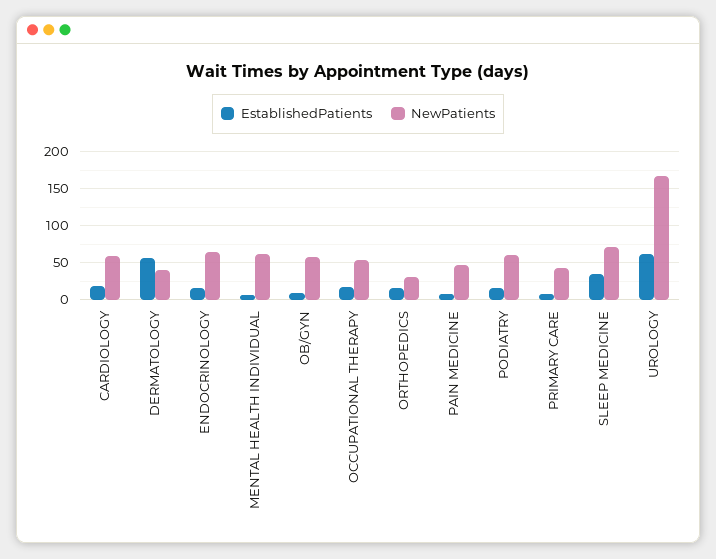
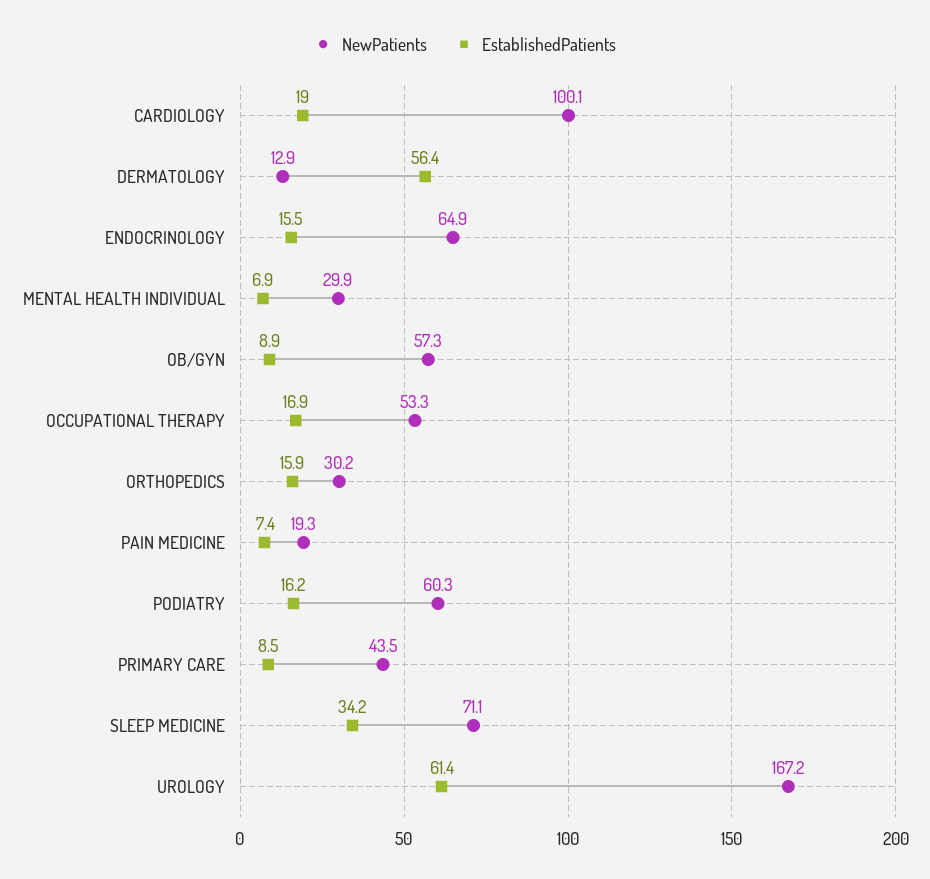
NewPatients, CARDIOLOGY: 60 -> 100.1
NewPatients, DERMATOLOGY: 40 -> 12.9
NewPatients, MENTAL HEALTH INDIVIDUAL: 60 -> 29.9
NewPatients, PAIN MEDICINE: 50 -> 19.3

